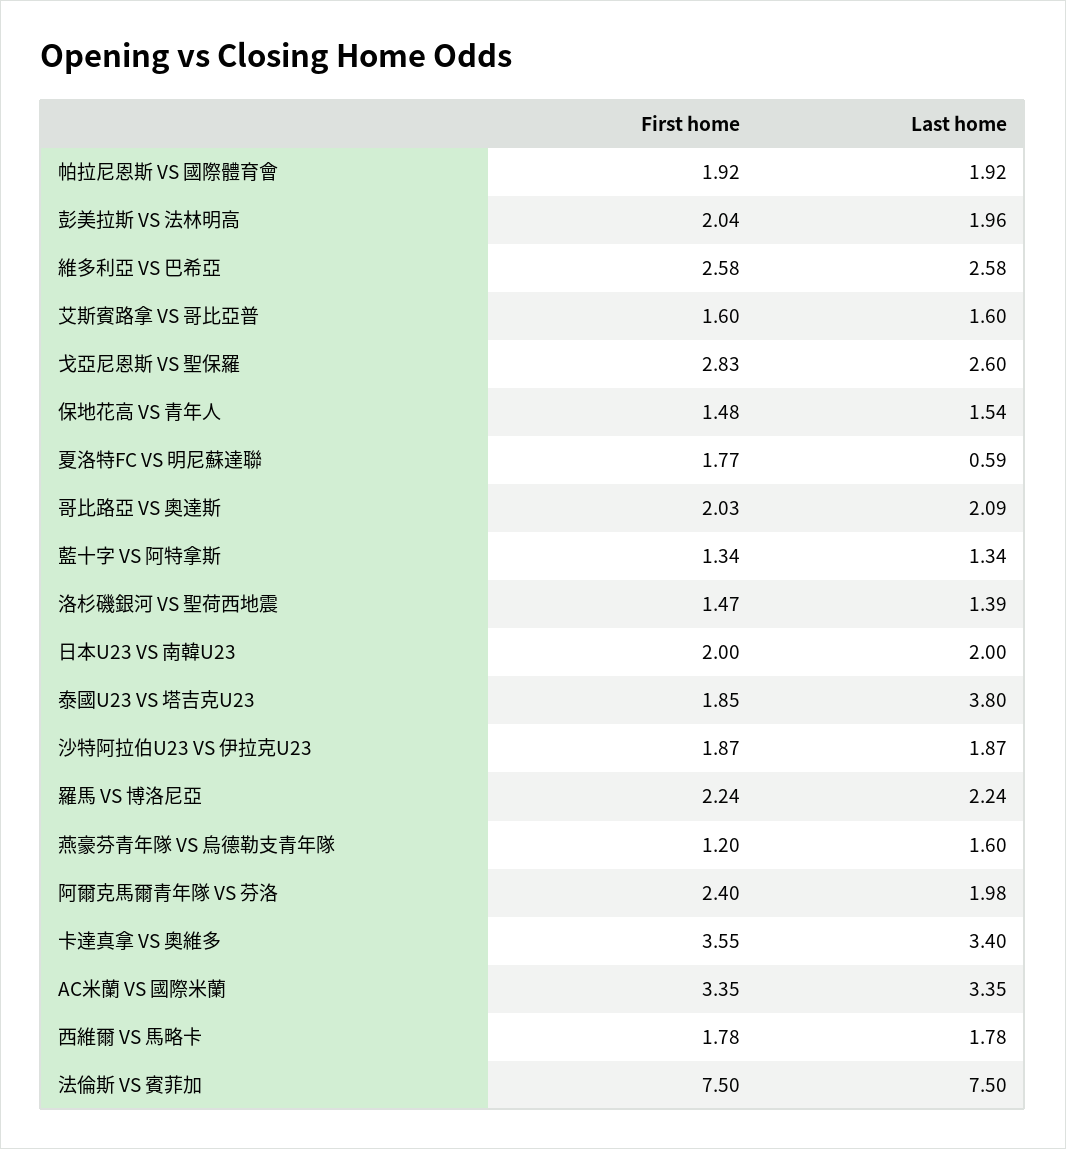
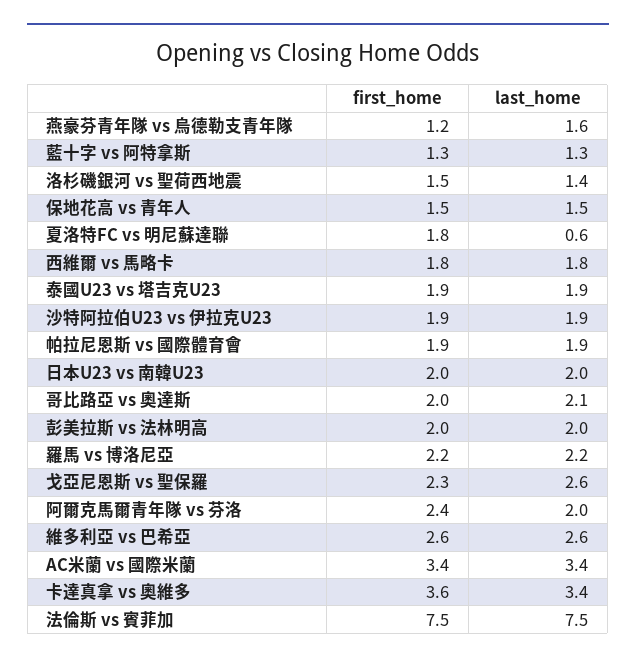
First home, 艾斯賓路拿 VS 哥比亞普: 1.6 -> none
Last home, 艾斯賓路拿 VS 哥比亞普: 1.6 -> none
First home, 戈亞尼恩斯 VS 聖保羅: 2.83 -> 2.3
Last home, 泰國U23 VS 塔吉克U23: 3.8 -> 1.9

